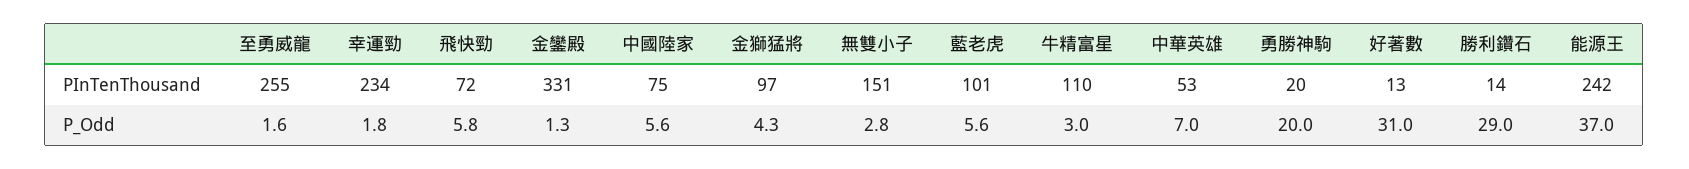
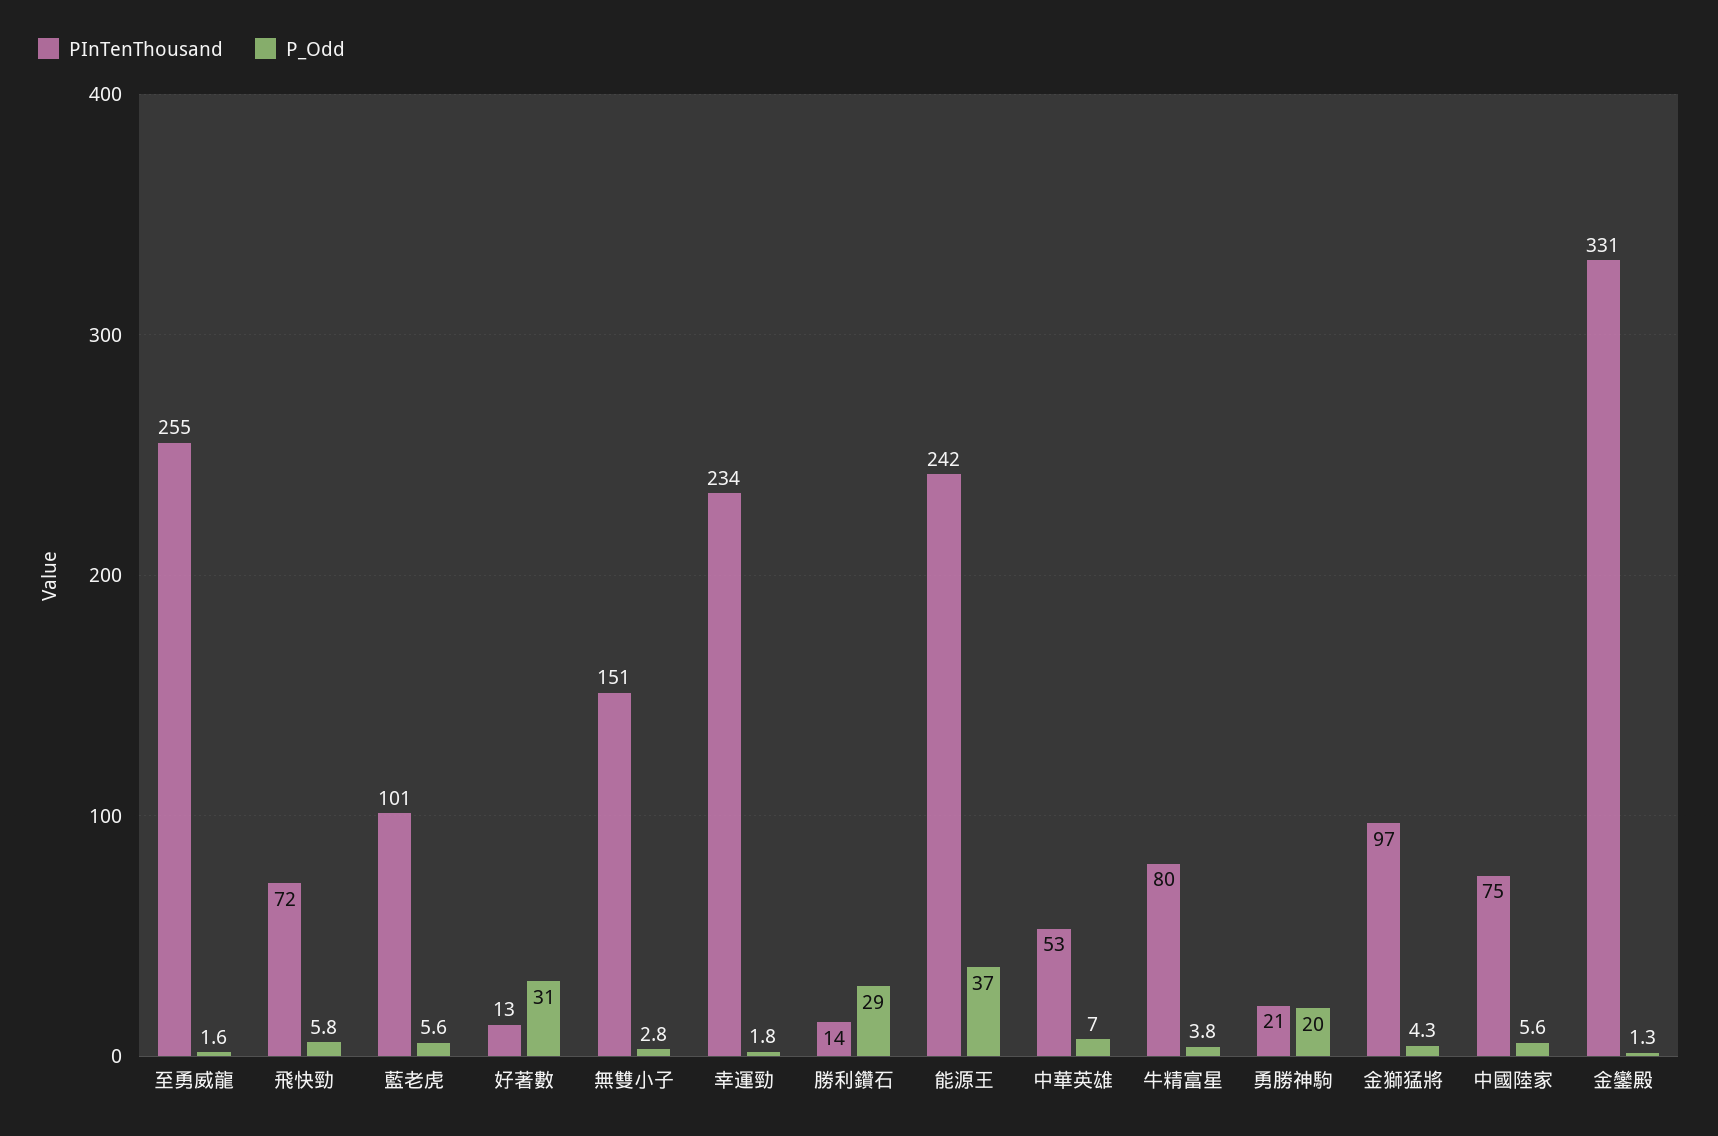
PInTenThousand, 牛精富星: 110 -> 80
PInTenThousand, 勇勝神駒: 20 -> 21
P_Odd, 牛精富星: 3 -> 3.8

